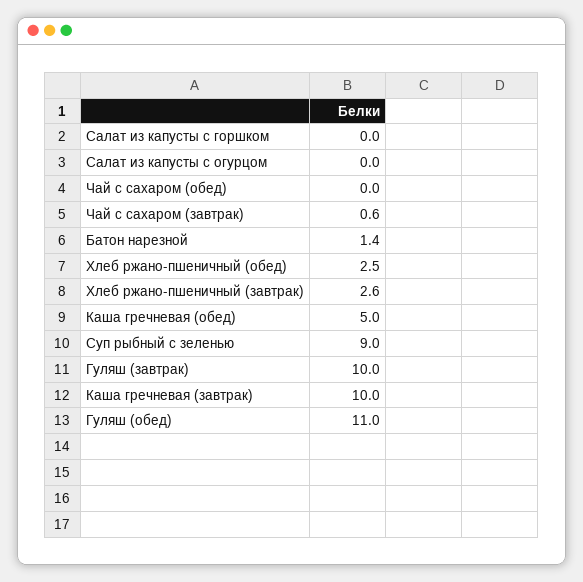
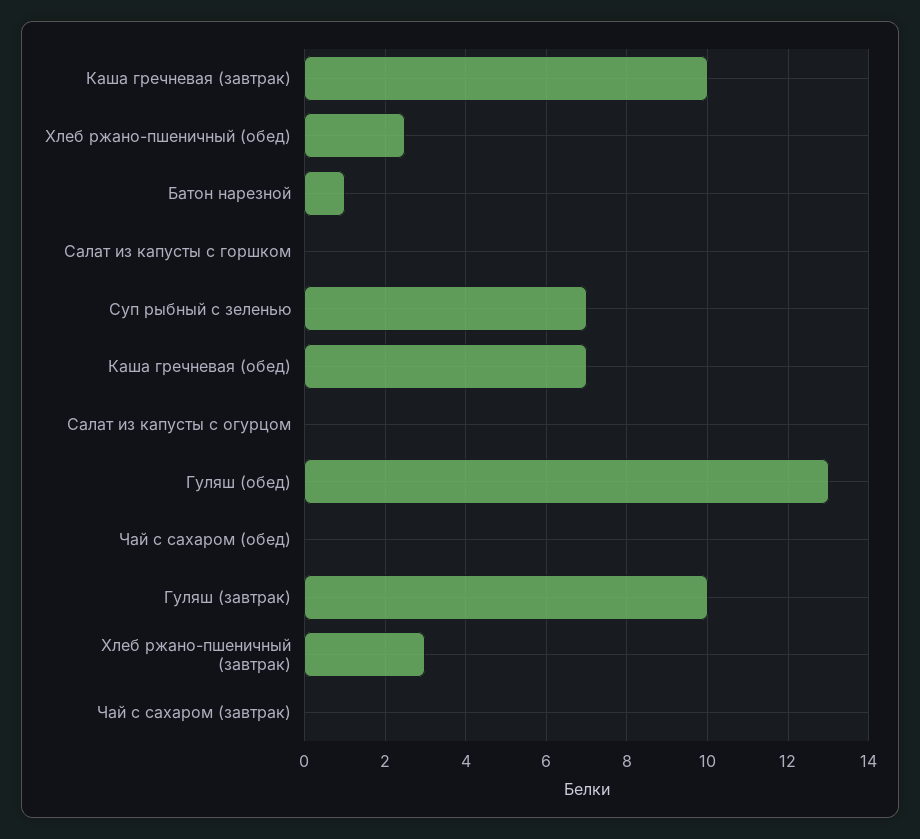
Чай с сахаром (завтрак): 0.6 -> 0
Батон нарезной: 1.4 -> 1
Хлеб ржано-пшеничный (завтрак): 2.6 -> 3
Каша гречневая (обед): 5 -> 7
Суп рыбный с зеленью: 9 -> 7
Гуляш (обед): 11 -> 13

